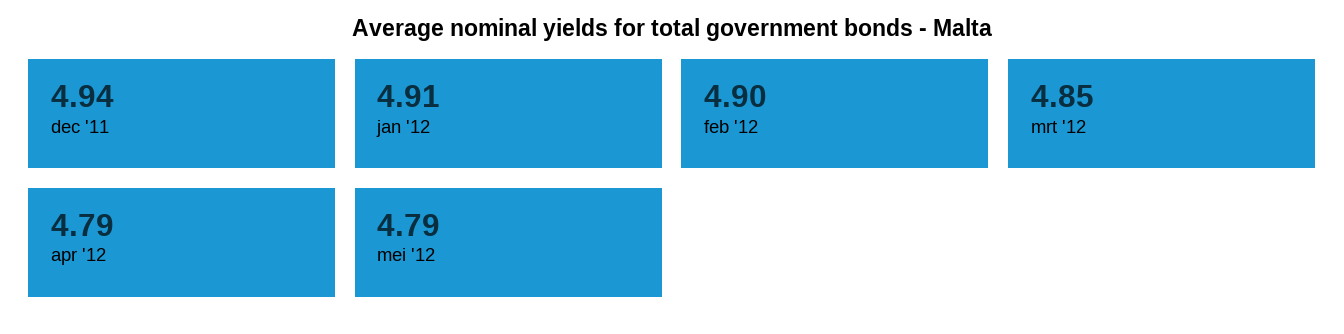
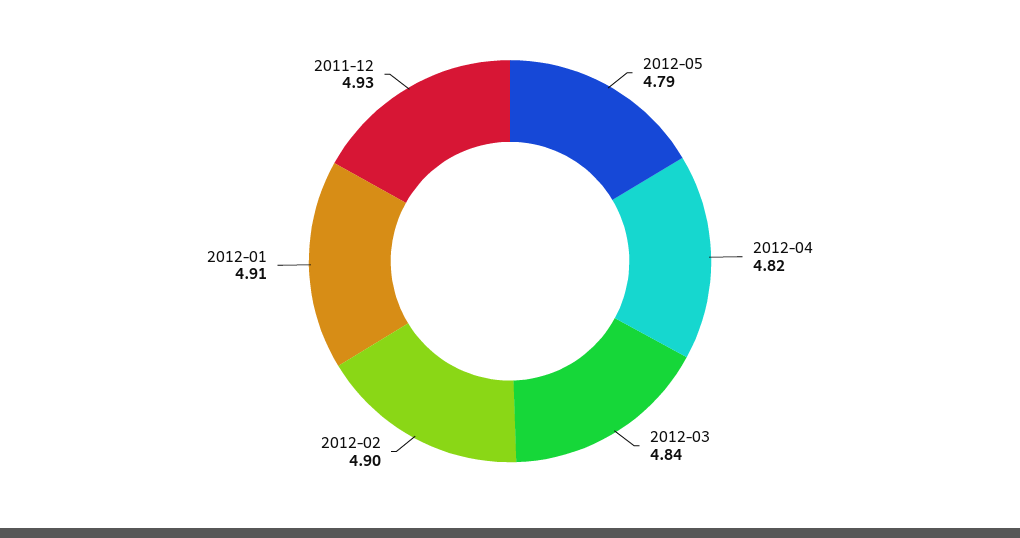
dec '11: 4.94 -> 4.93
mrt '12: 4.85 -> 4.84
apr '12: 4.79 -> 4.82

